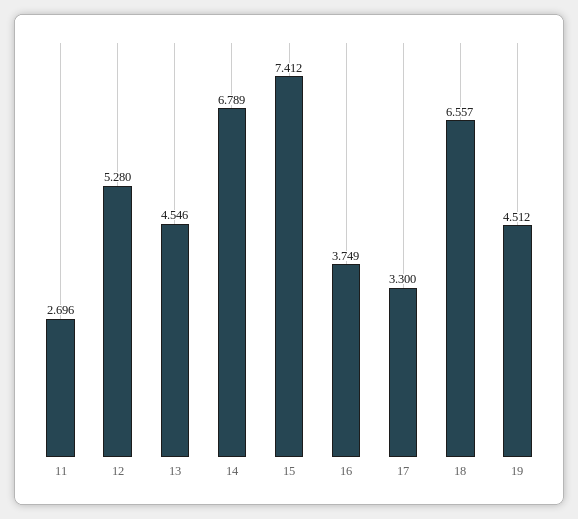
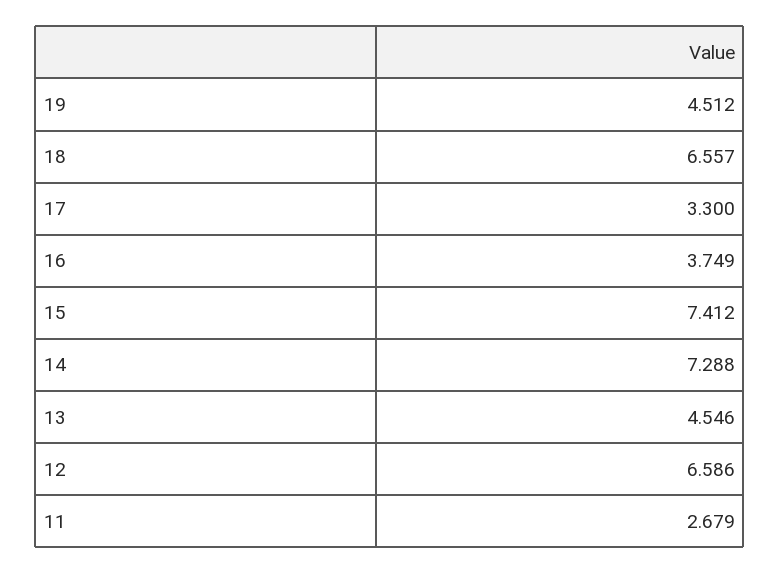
11: 2.696 -> 2.679
12: 5.28 -> 6.586
14: 6.789 -> 7.288

